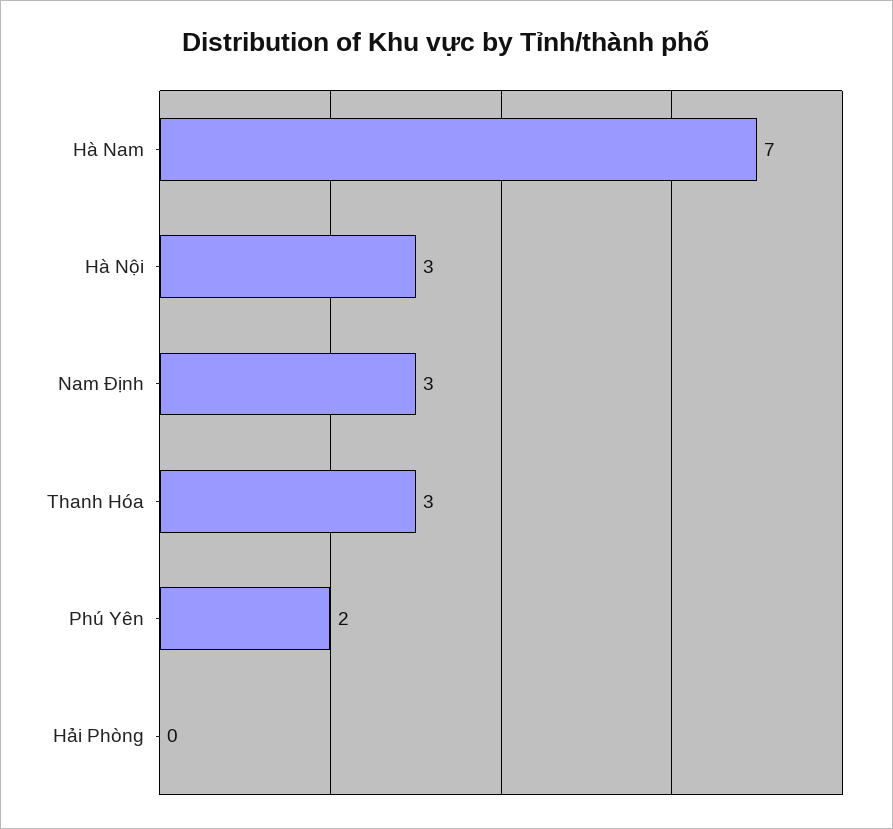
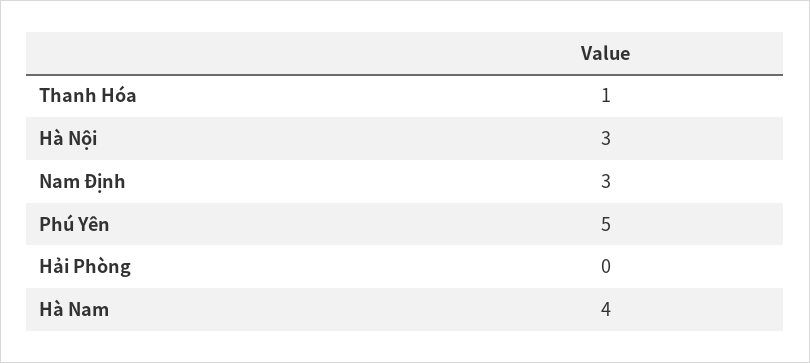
Hà Nam: 7 -> 4
Thanh Hóa: 3 -> 1
Phú Yên: 2 -> 5

